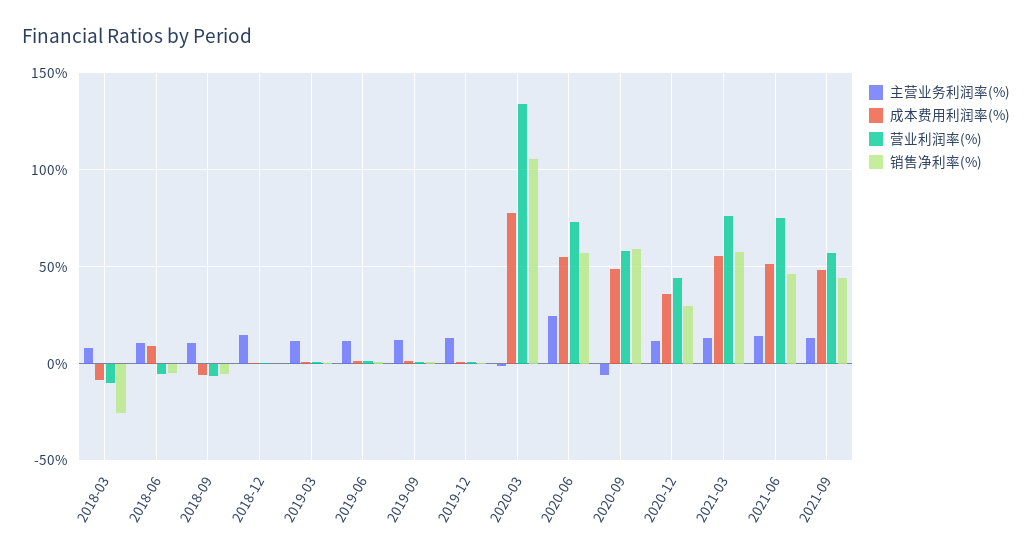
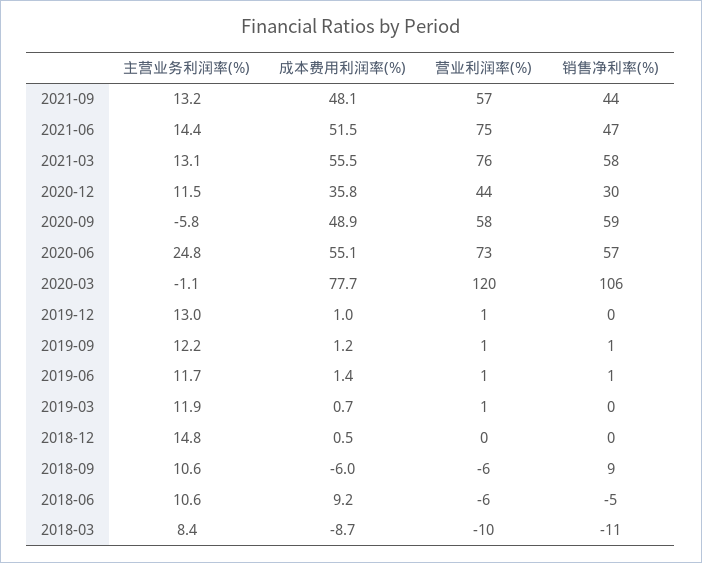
销售净利率(%), 2018-03: -25 -> -11
销售净利率(%), 2018-09: -5 -> 9
营业利润率(%), 2020-03: 135 -> 120

